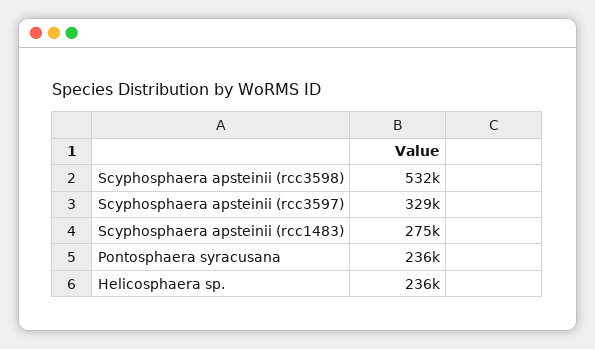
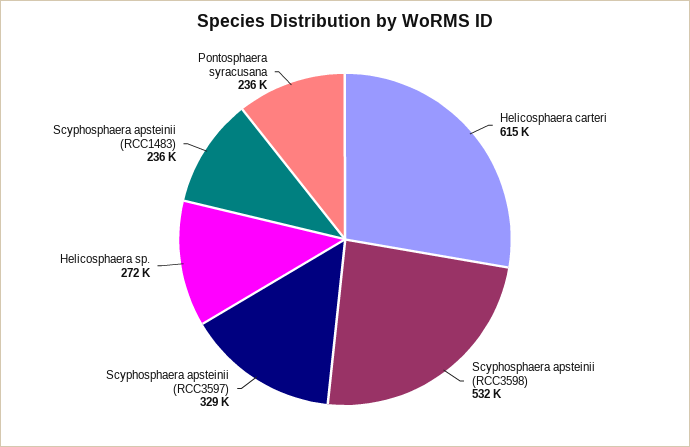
Scyphosphaera apsteinii (rcc1483): 275000 -> 236000
Helicosphaera sp.: 236000 -> 272000
Helicosphaera carteri: none -> 615000

